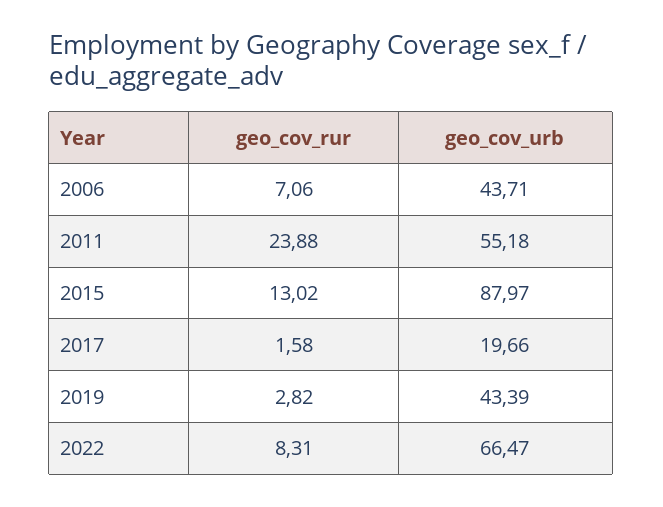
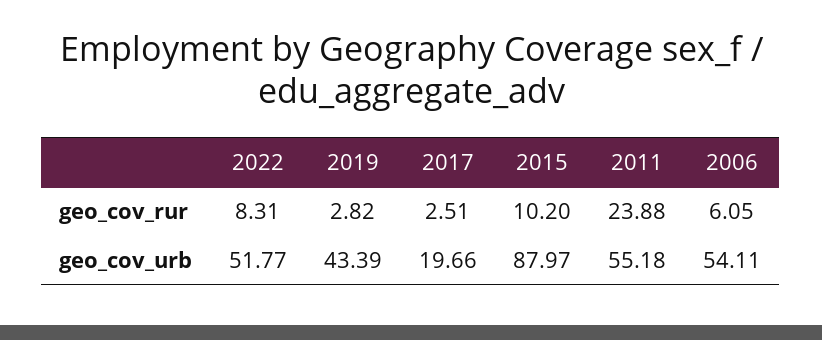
geo_cov_rur, 2006: 7.06 -> 6.05
geo_cov_urb, 2006: 43.71 -> 54.11
geo_cov_rur, 2015: 13.02 -> 10.2
geo_cov_rur, 2017: 1.58 -> 2.51
geo_cov_urb, 2022: 66.47 -> 51.77

